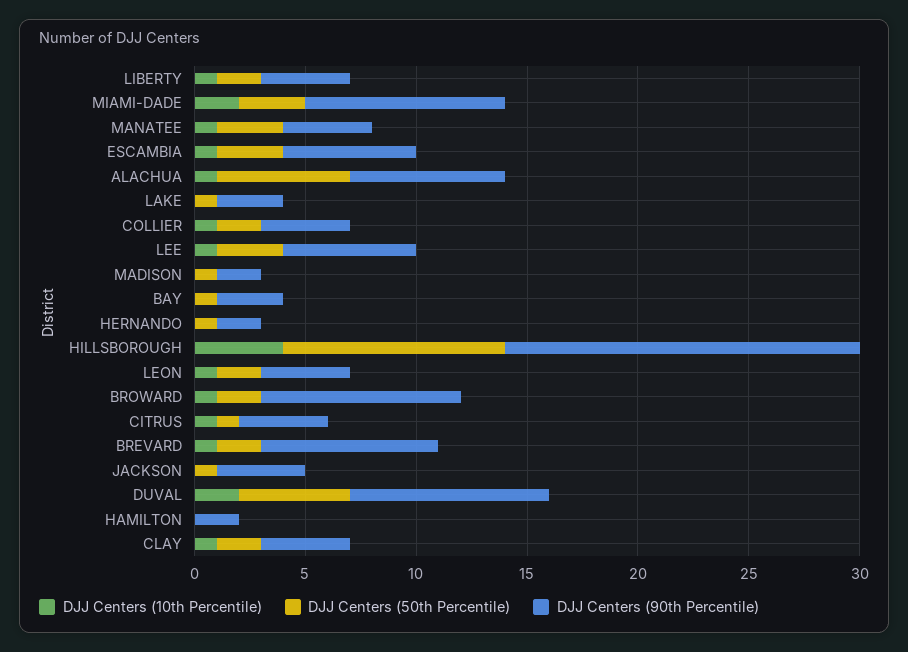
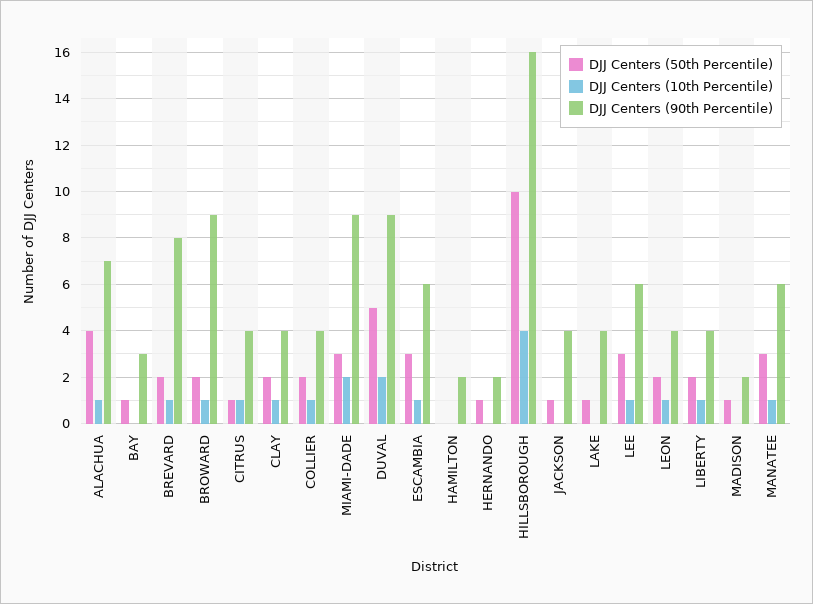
DJJ Centers (90th Percentile), MANATEE: 4 -> 6
DJJ Centers (50th Percentile), ALACHUA: 6 -> 4
DJJ Centers (90th Percentile), LAKE: 3 -> 4

